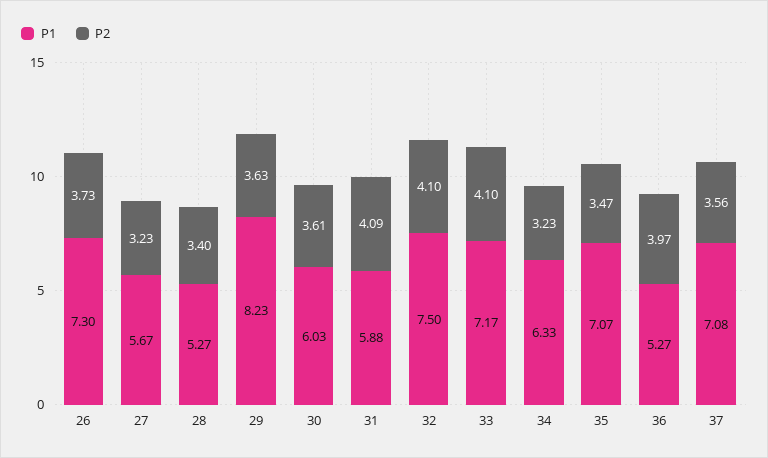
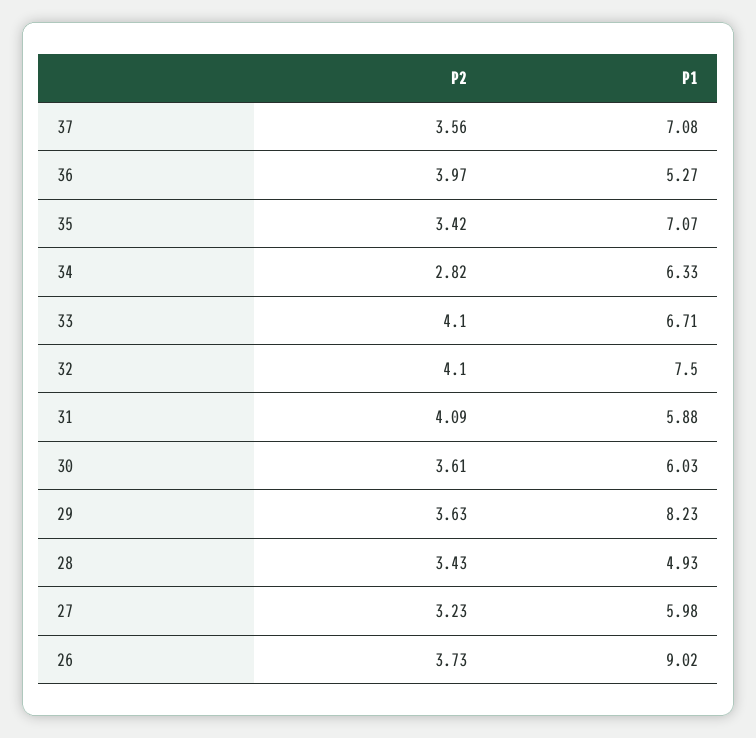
P1, 26: 7.3 -> 9.02
P1, 27: 5.67 -> 5.98
P1, 28: 5.27 -> 4.93
P2, 28: 3.4 -> 3.43
P1, 33: 7.17 -> 6.71
P2, 34: 3.23 -> 2.82
P2, 35: 3.47 -> 3.42

